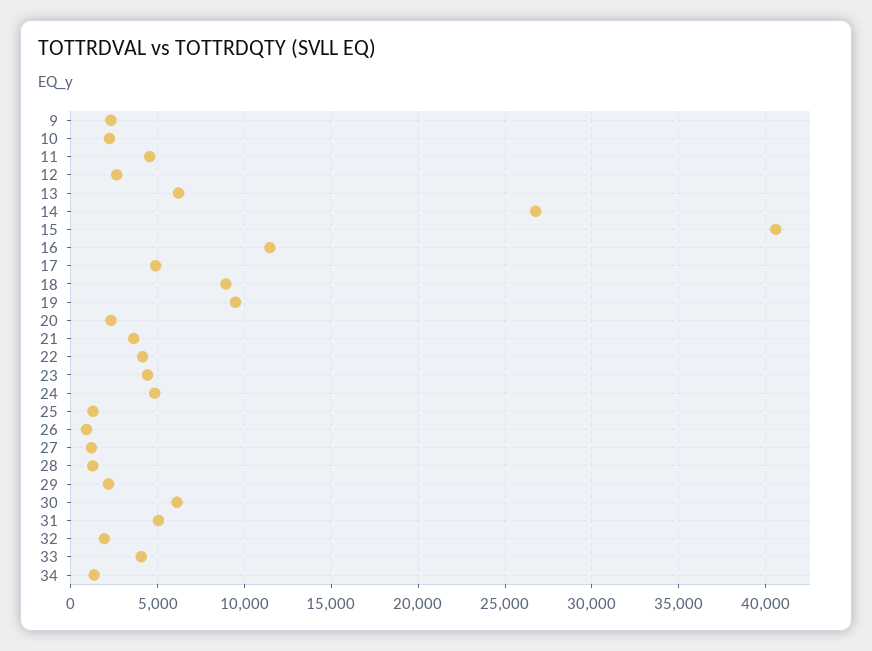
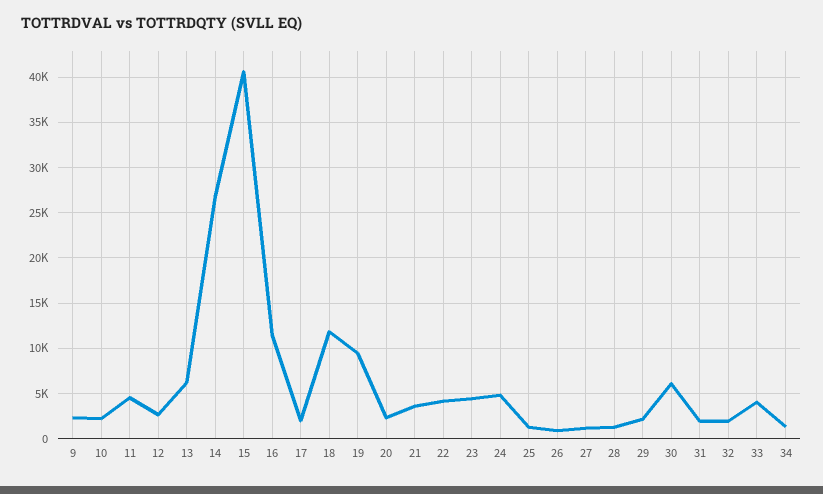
17: 5000 -> 2000
18: 9000 -> 12000
31: 5000 -> 2000

